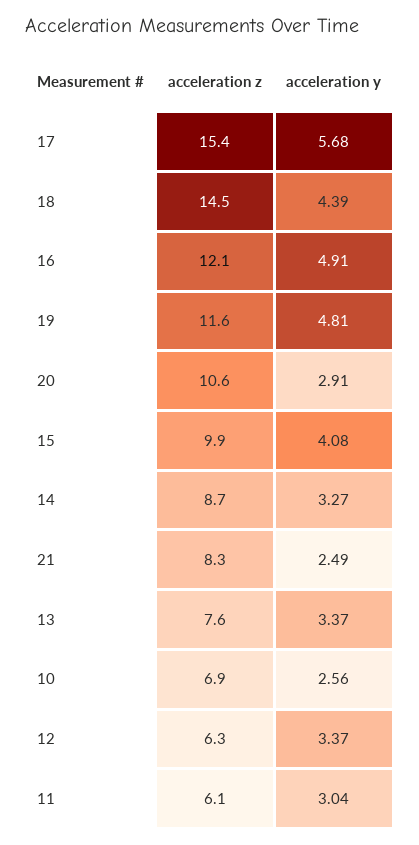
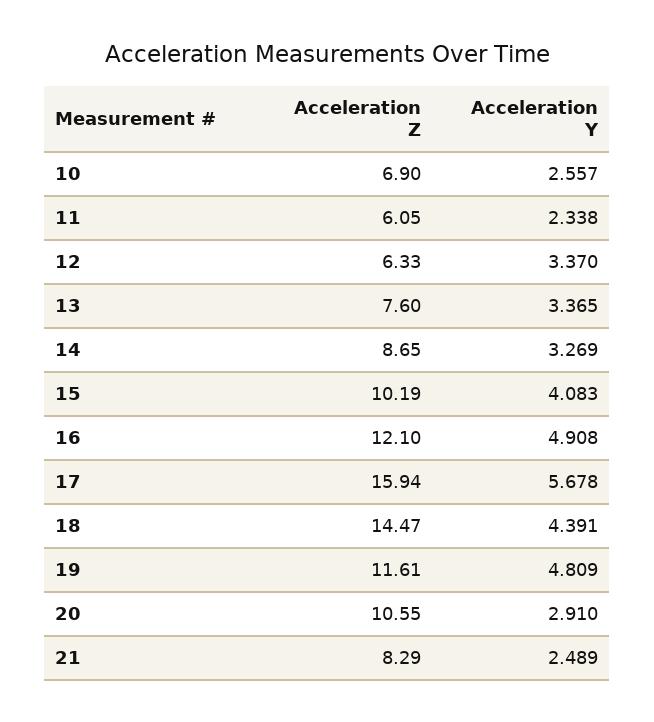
acceleration z, 17: 15.4 -> 15.94
acceleration z, 15: 9.9 -> 10.19
acceleration y, 11: 3.04 -> 2.338

